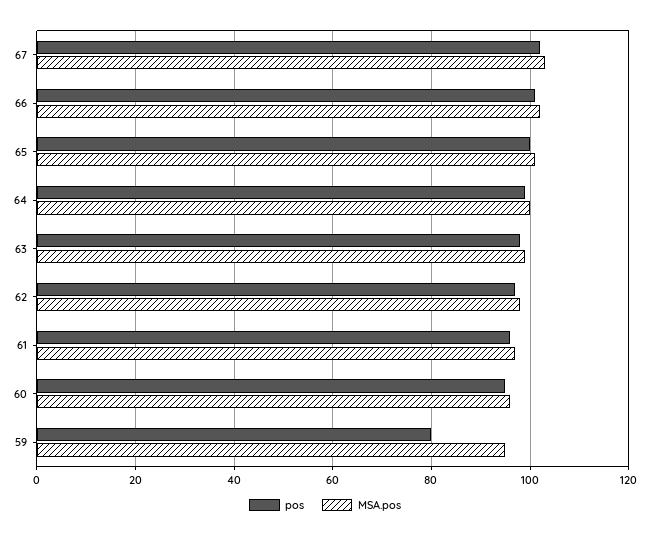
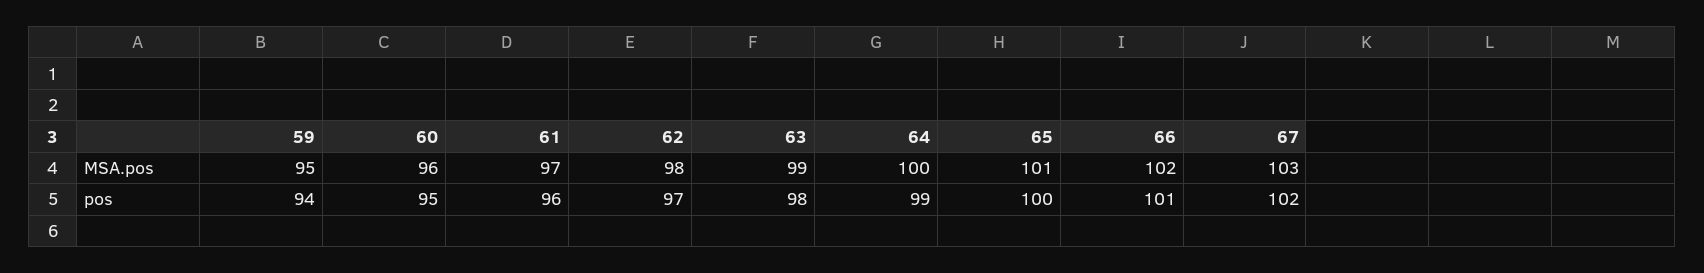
pos, 59: 80 -> 94

